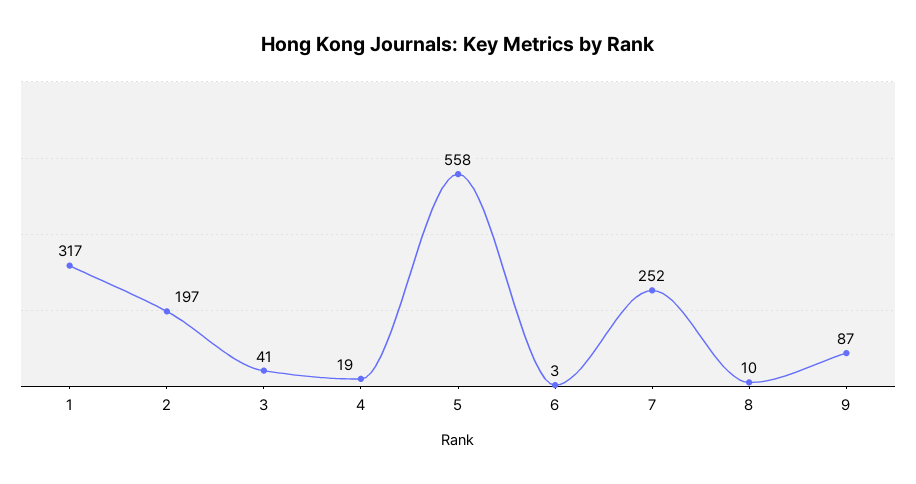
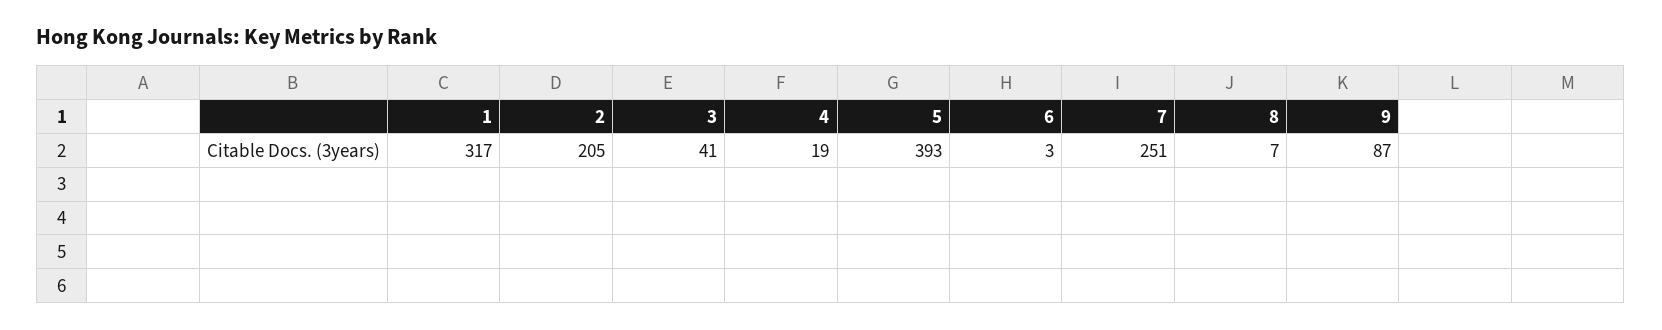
2: 197 -> 205
5: 558 -> 393
7: 252 -> 251
8: 10 -> 7

